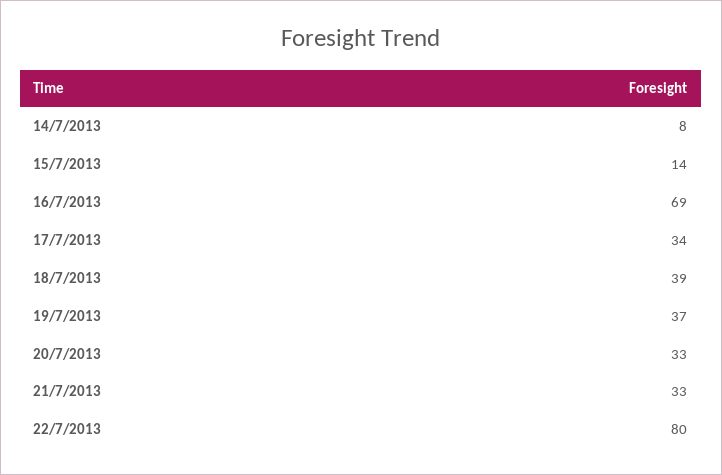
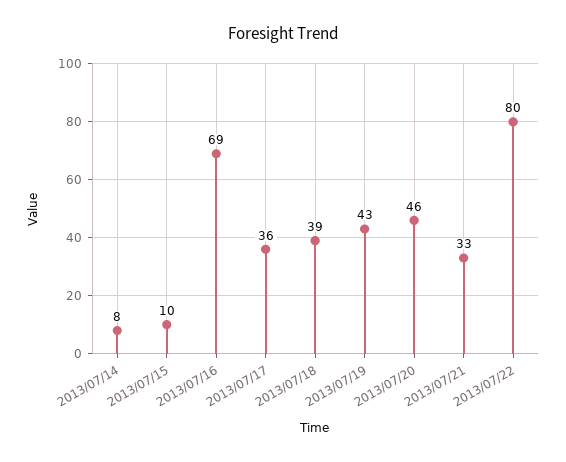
15/7/2013: 14 -> 10
17/7/2013: 34 -> 36
19/7/2013: 37 -> 43
20/7/2013: 33 -> 46

